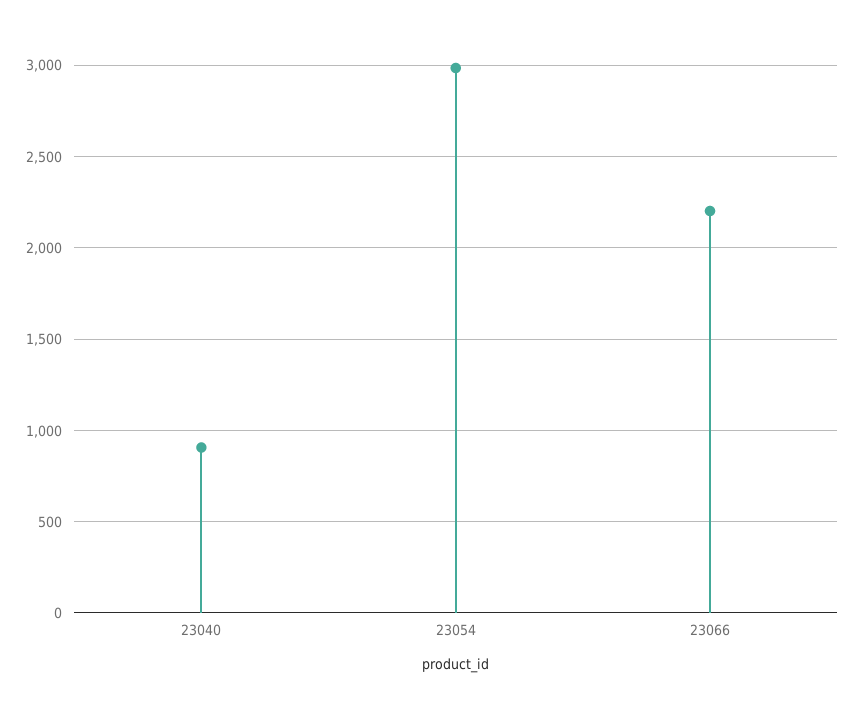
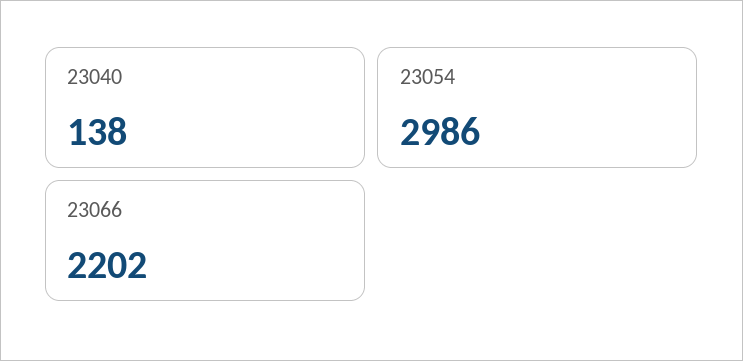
23040: 900 -> 138

